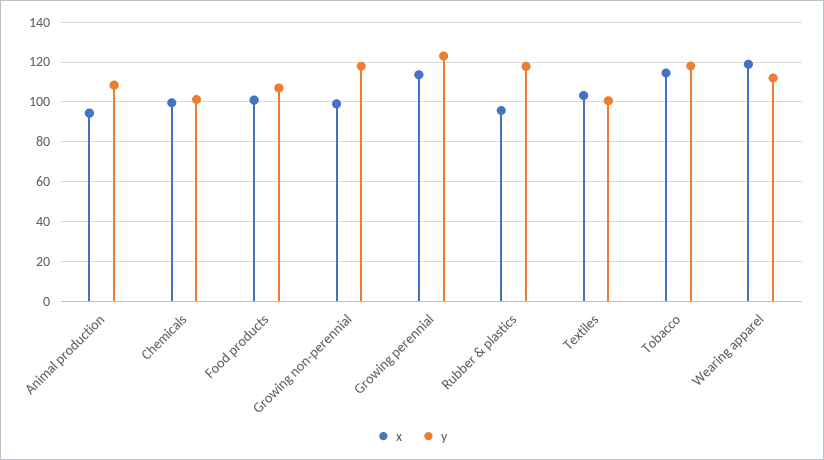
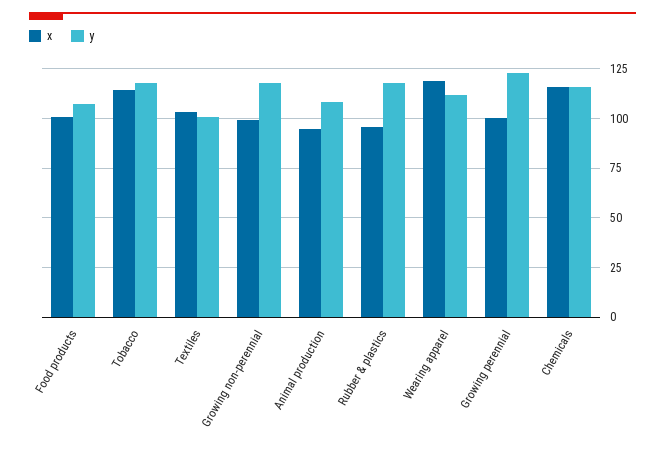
x, Chemicals: 100 -> 115
y, Chemicals: 100 -> 115
x, Growing perennial: 115 -> 100

